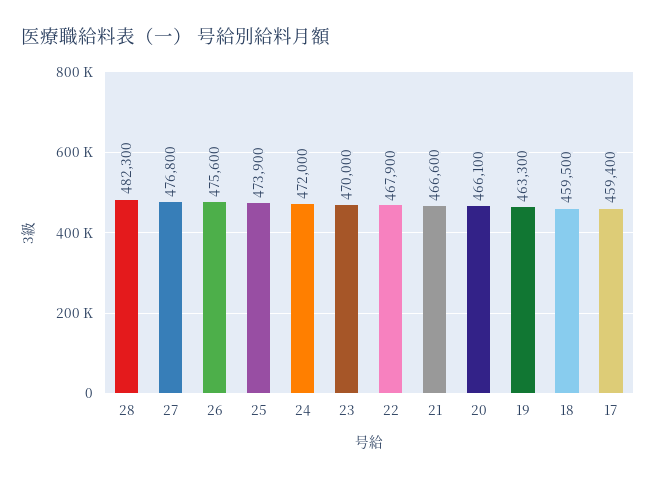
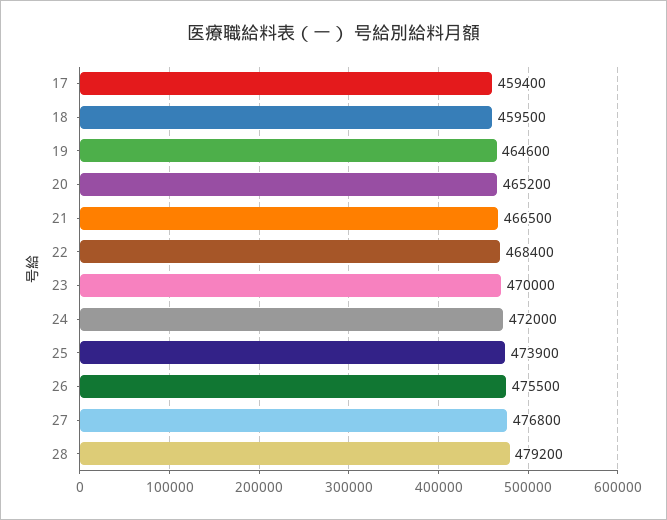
28: 482300 -> 479200
26: 475600 -> 475500
22: 467900 -> 468400
21: 466600 -> 466500
20: 466100 -> 465200
19: 463300 -> 464600

